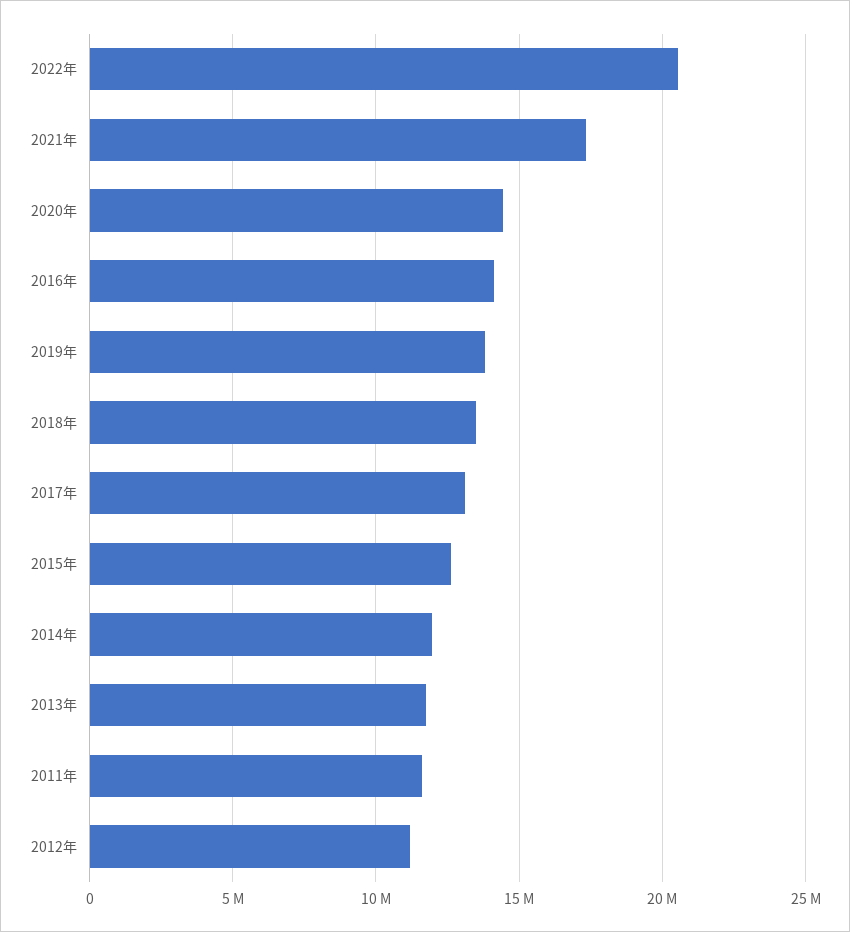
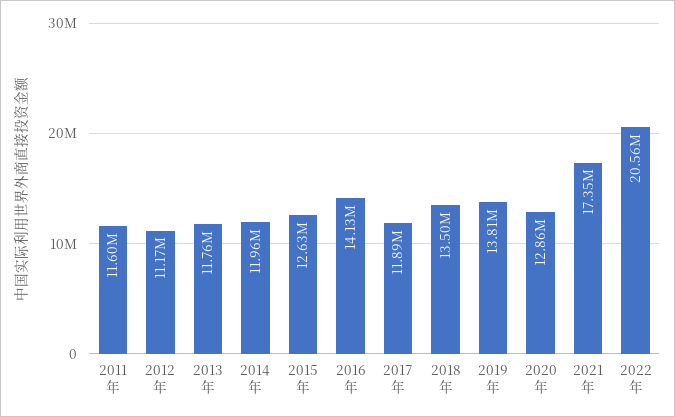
2020年: 14500000 -> 12860000
2017年: 13000000 -> 11890000

